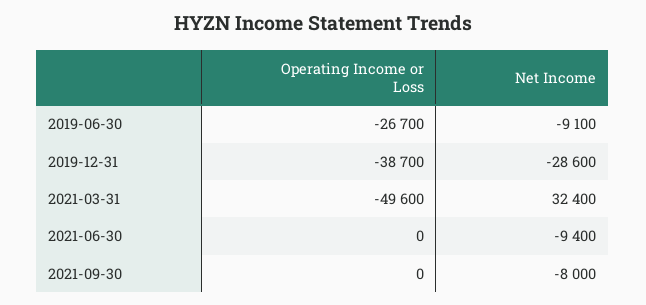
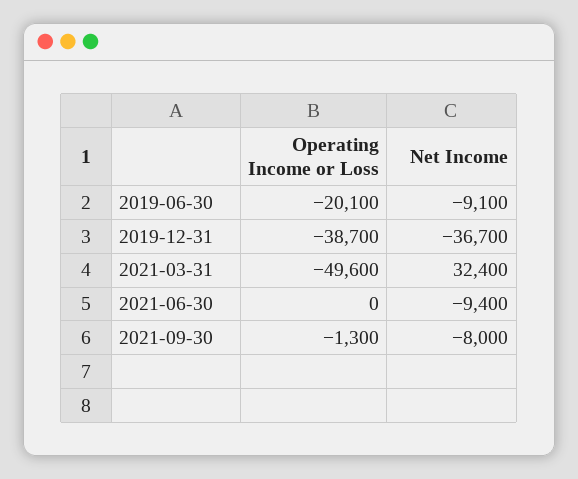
Operating Income or Loss, 2019-06-30: -26700 -> -20100
Net Income, 2019-12-31: -28600 -> -36700
Operating Income or Loss, 2021-09-30: 0 -> -1300

